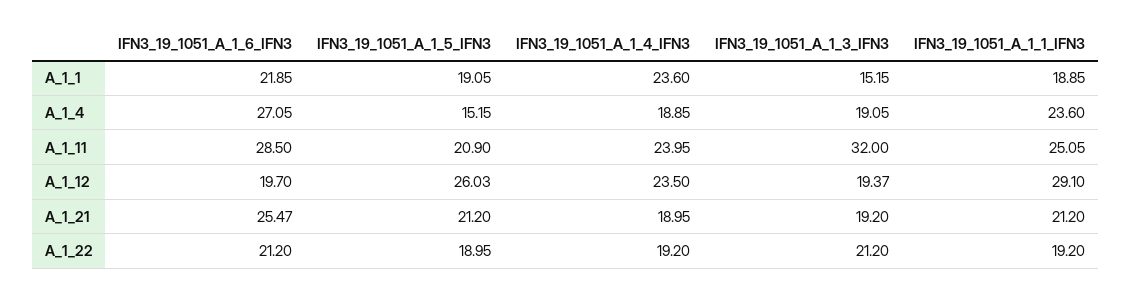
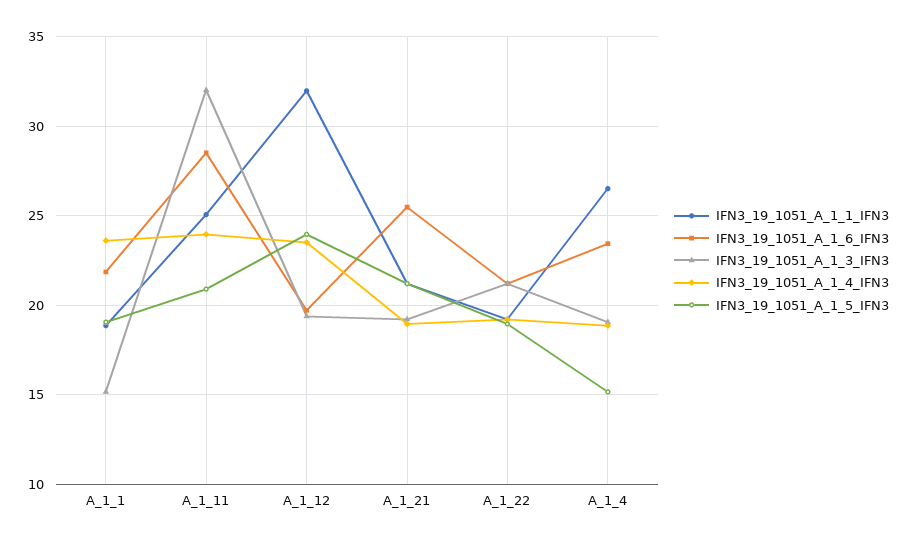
IFN3_19_1051_A_1_6_IFN3, A_1_4: 27.05 -> 23.5
IFN3_19_1051_A_1_1_IFN3, A_1_4: 23.6 -> 26.5
IFN3_19_1051_A_1_5_IFN3, A_1_12: 26.03 -> 24
IFN3_19_1051_A_1_1_IFN3, A_1_12: 29.1 -> 32

